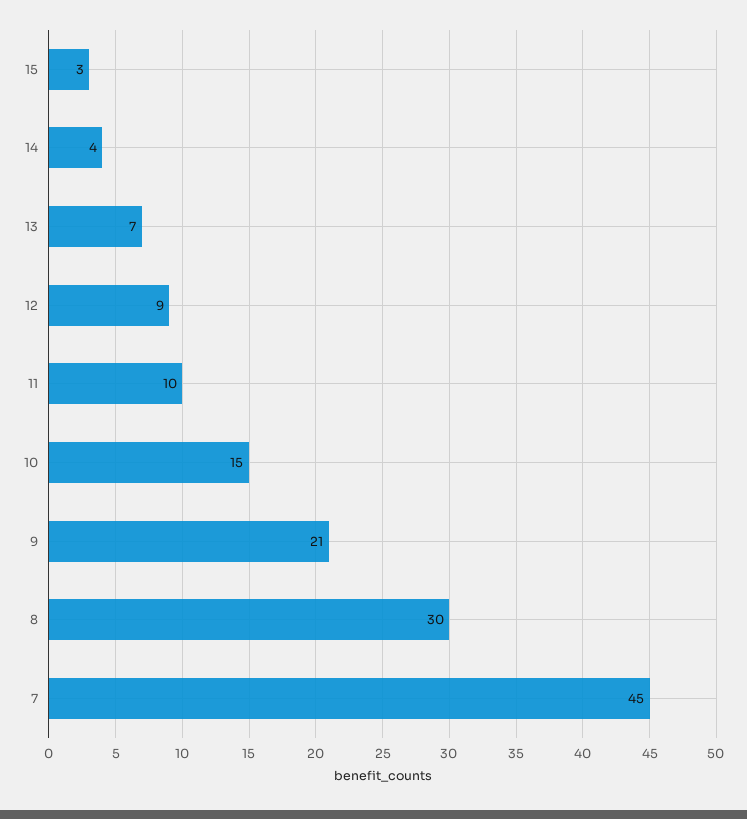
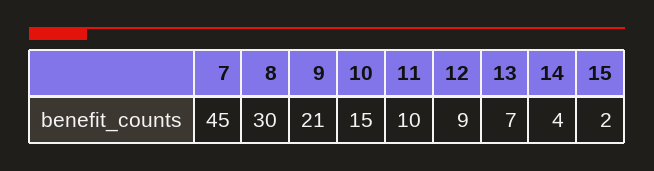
15: 3 -> 2

